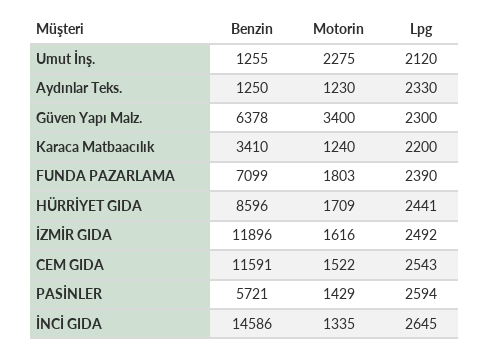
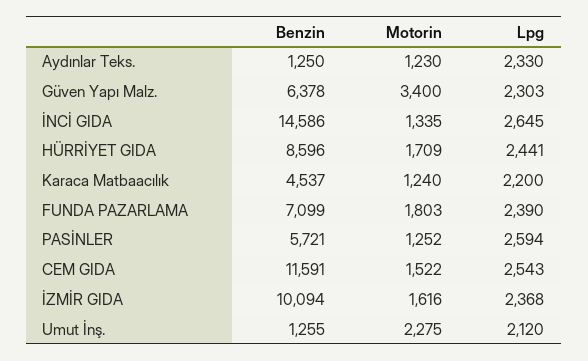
Lpg, Güven Yapı Malz.: 2300 -> 2303
Benzin, Karaca Matbaacılık: 3410 -> 4537
Benzin, İZMİR GIDA: 11896 -> 10094
Lpg, İZMİR GIDA: 2492 -> 2368
Motorin, PASİNLER: 1429 -> 1252

